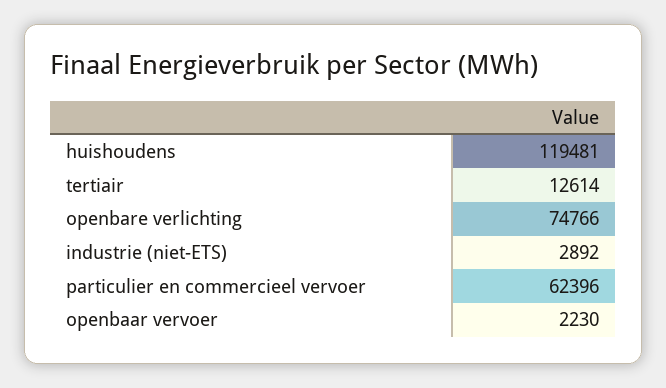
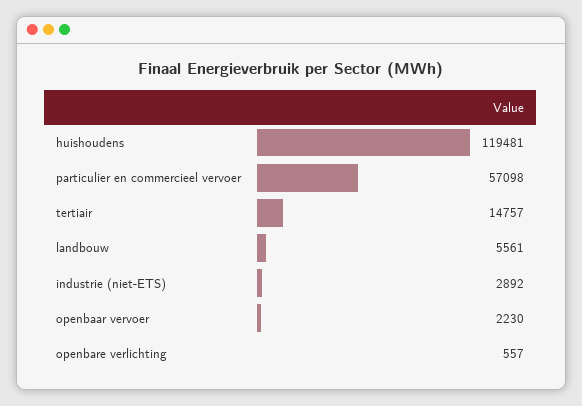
tertiair: 12614 -> 14757
openbare verlichting: 74766 -> 557
particulier en commercieel vervoer: 62396 -> 57098
landbouw: none -> 5561

